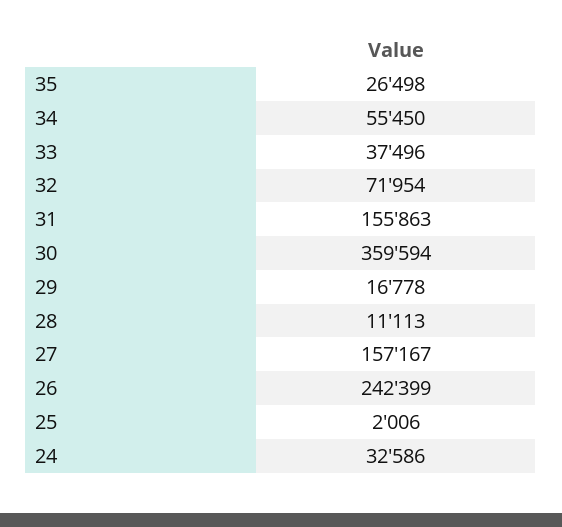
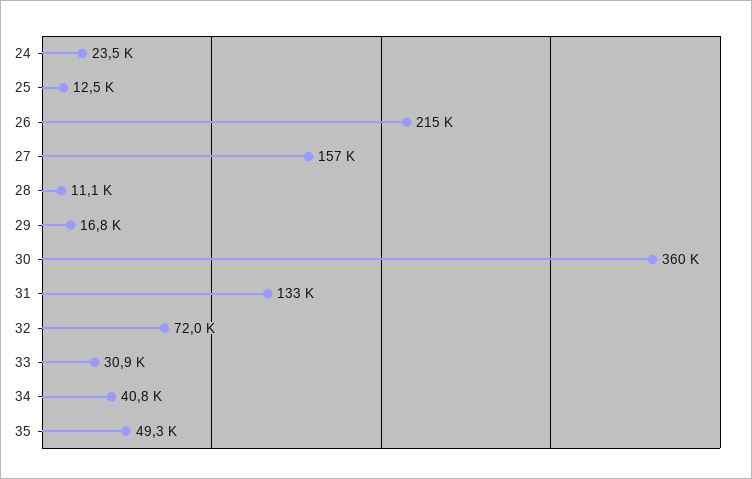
35: 26498 -> 49300
34: 55450 -> 40800
33: 37496 -> 30900
31: 155863 -> 133000
26: 242399 -> 215000
25: 2006 -> 12500
24: 32586 -> 23500

